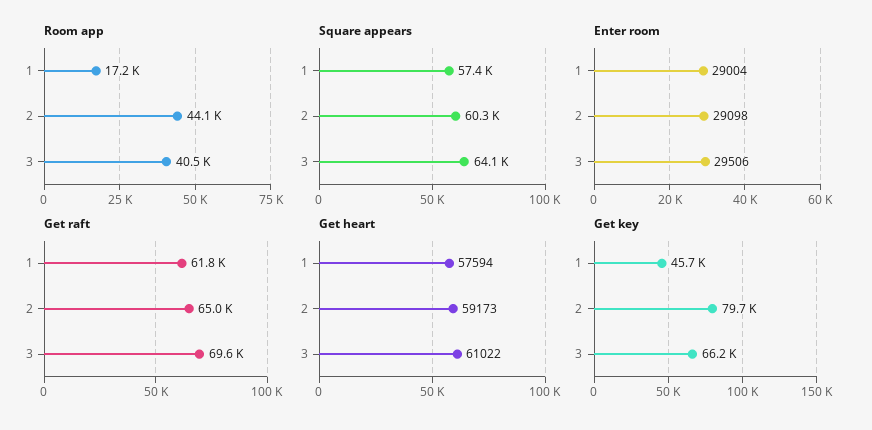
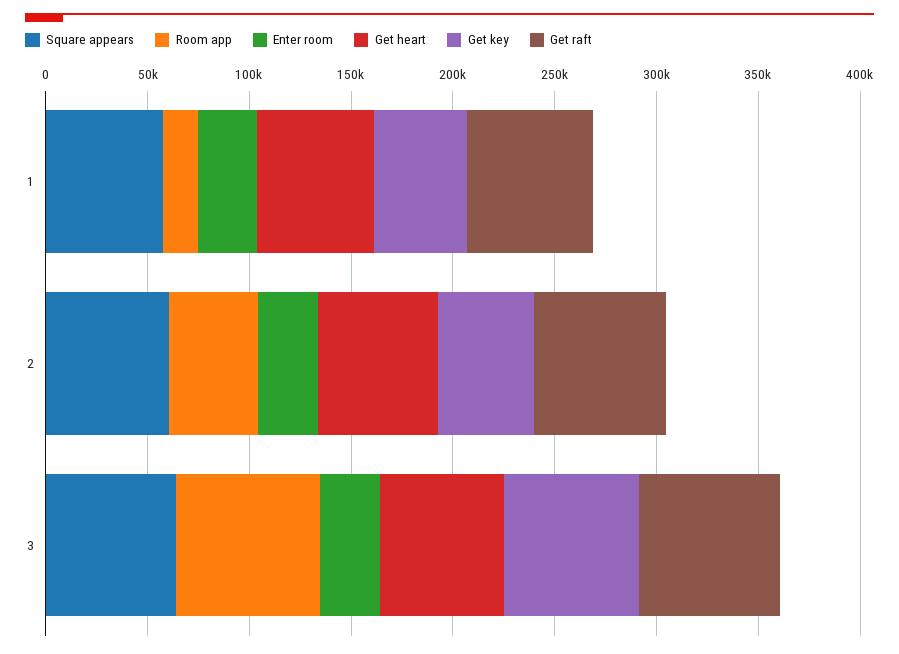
Room app, 3: 40500 -> 70000
Get key, 2: 79700 -> 50000

